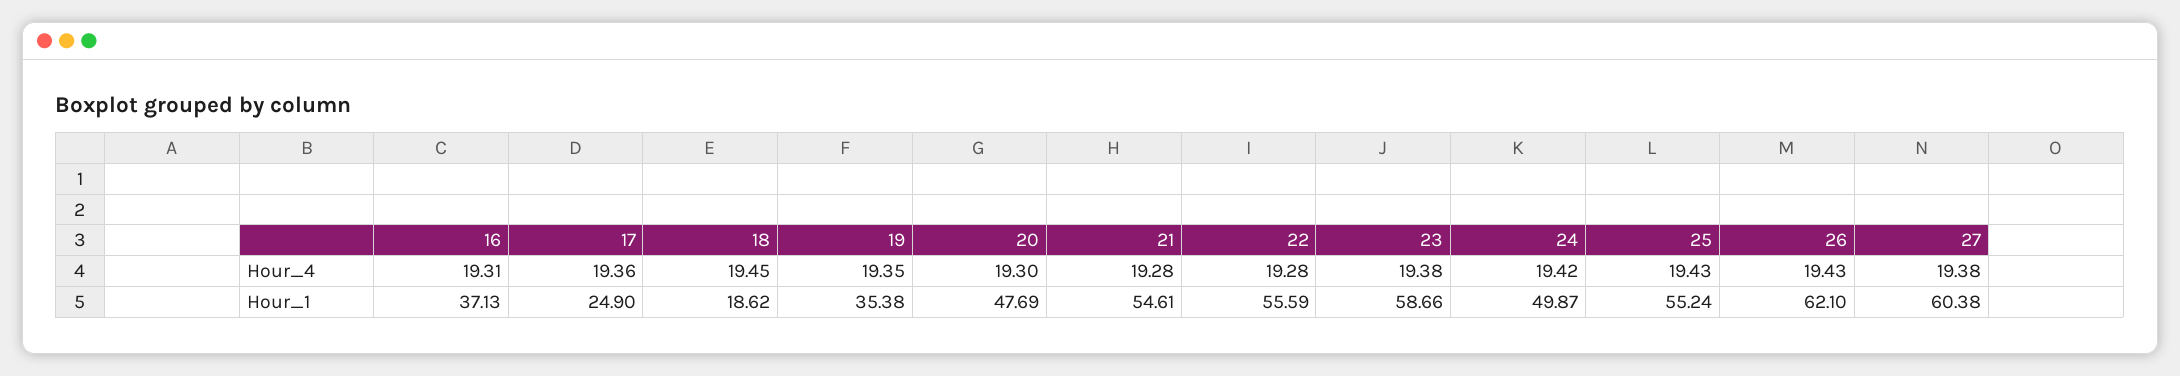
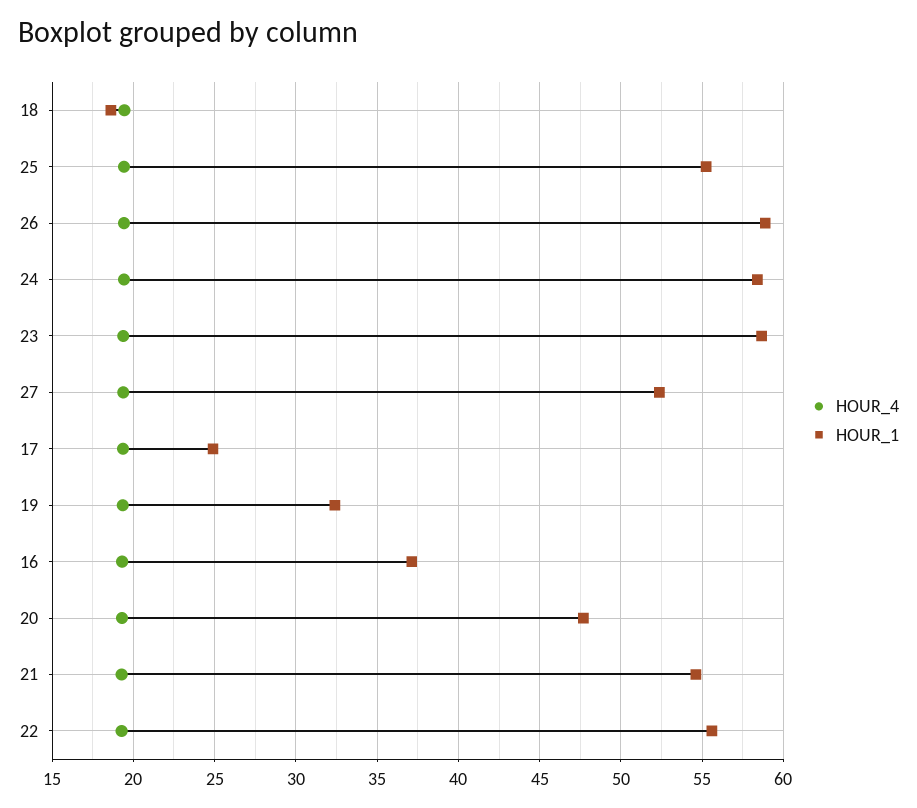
Hour_1, 19: 35.38 -> 32.5
Hour_1, 24: 49.87 -> 58.5
Hour_1, 26: 62.1 -> 59
Hour_1, 27: 60.38 -> 52.5

